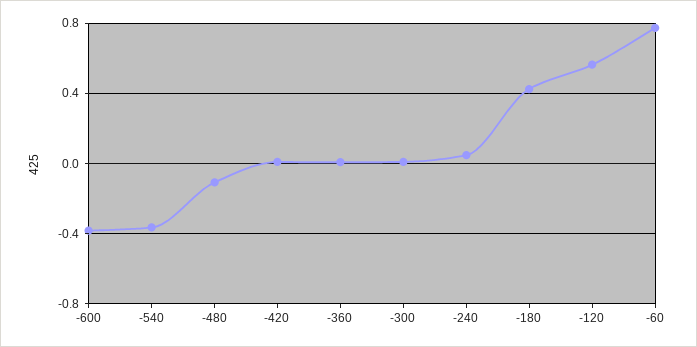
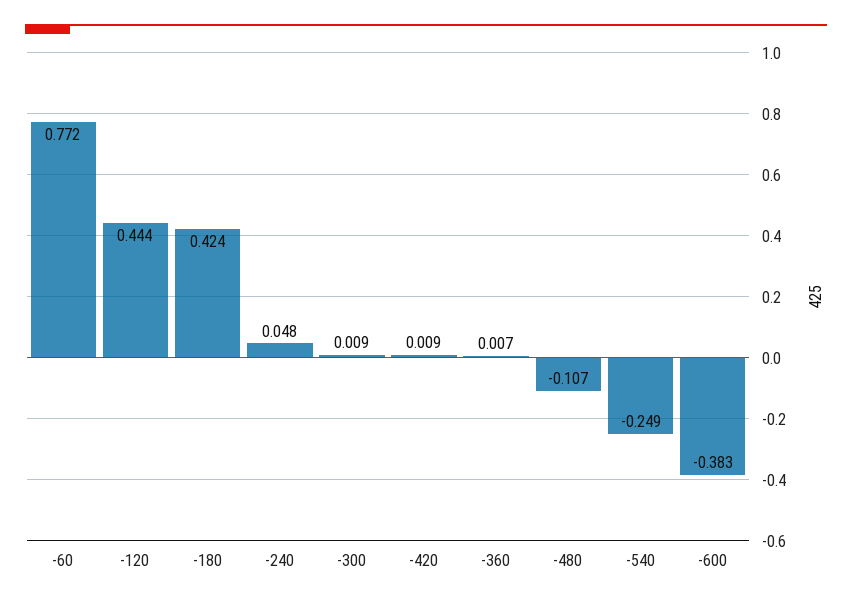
-540: -0.35 -> -0.249
-120: 0.55 -> 0.444

